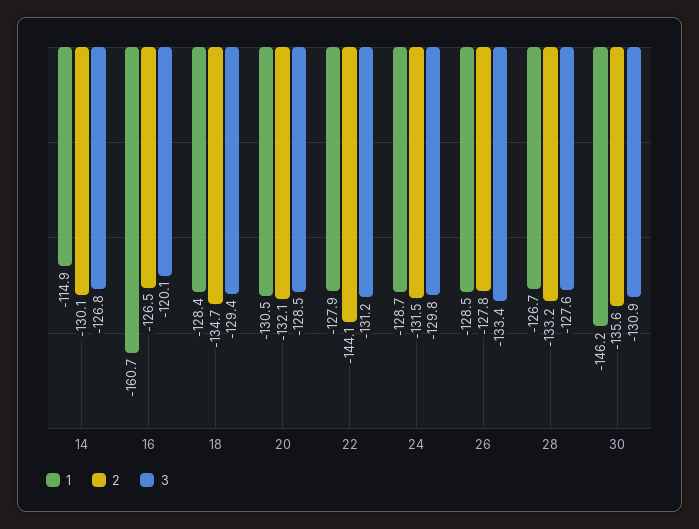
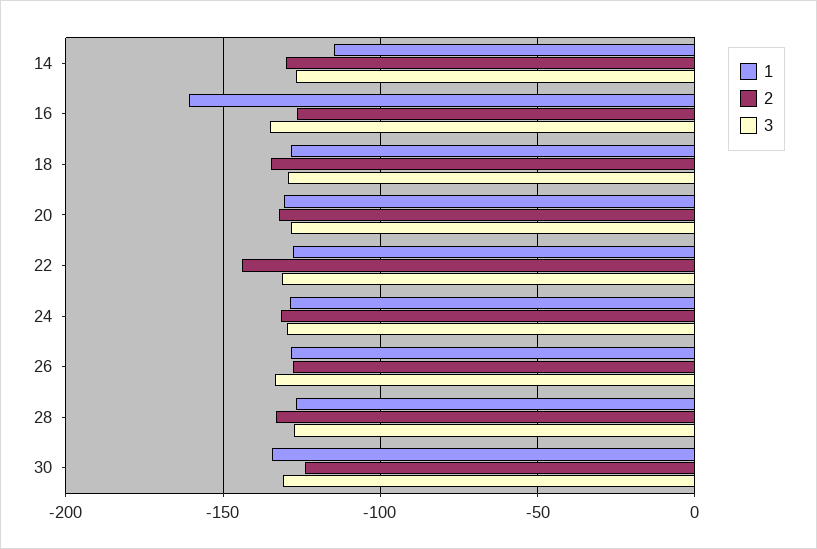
3, 16: -120.1 -> -135
1, 30: -146.2 -> -135
2, 30: -135.6 -> -125

